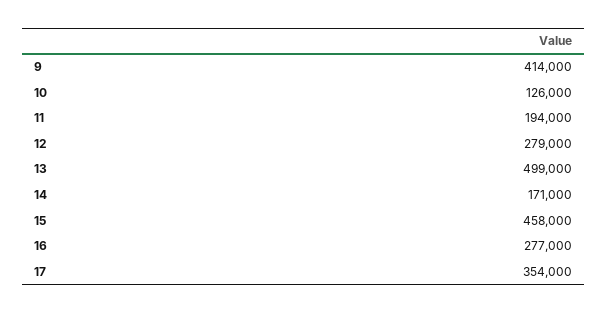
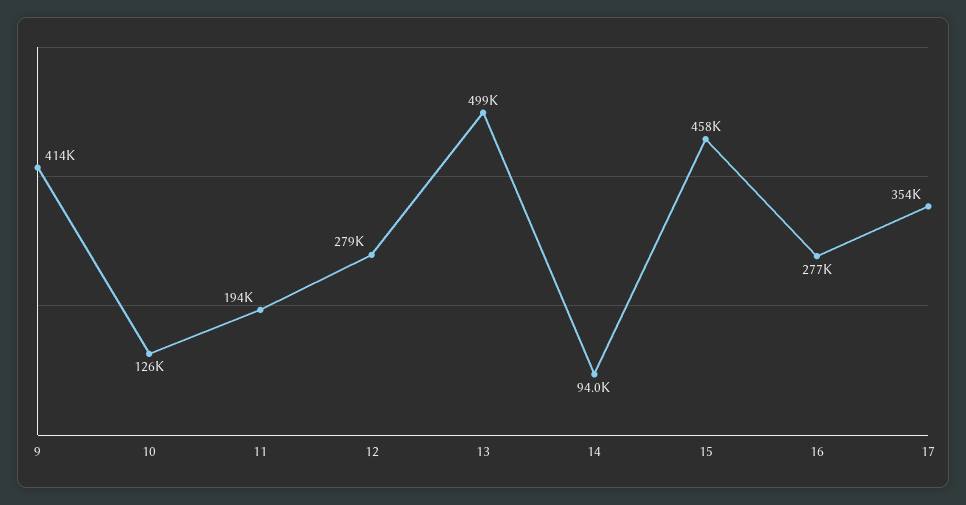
14: 171000 -> 94000

